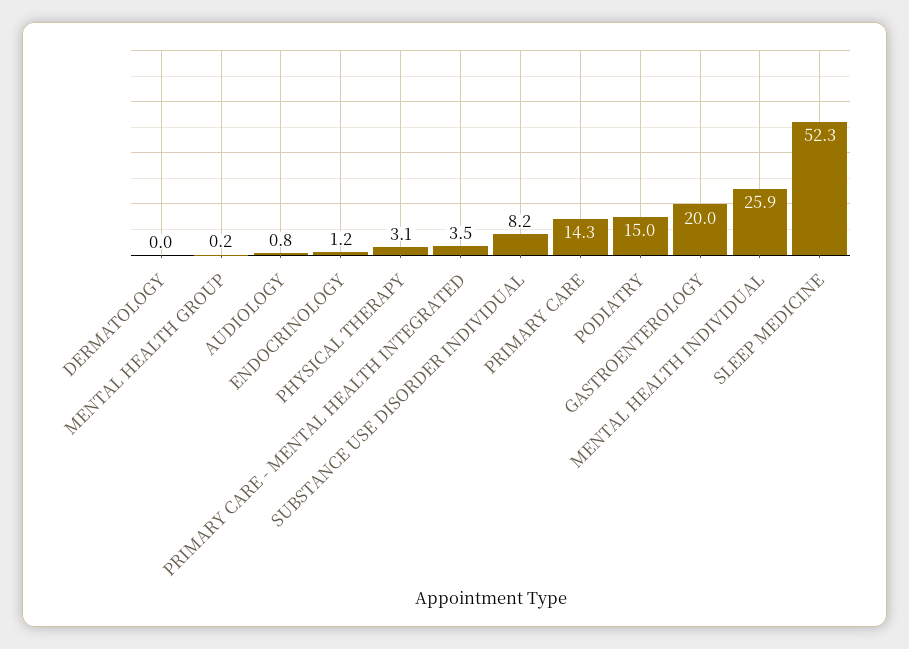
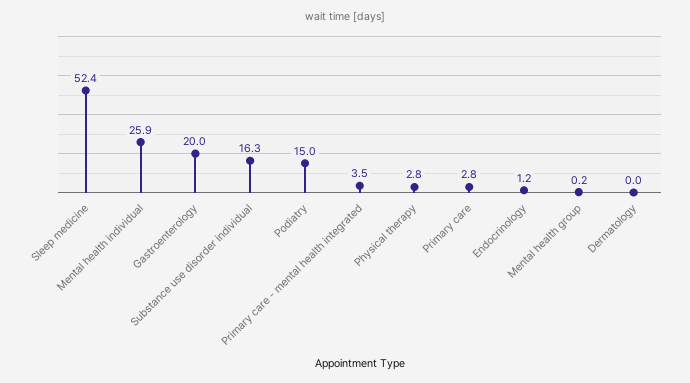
AUDIOLOGY: 0.8 -> none
PHYSICAL THERAPY: 3.1 -> 2.8
SUBSTANCE USE DISORDER INDIVIDUAL: 8.2 -> 16.3
PRIMARY CARE: 14.3 -> 2.8
SLEEP MEDICINE: 52.3 -> 52.4

